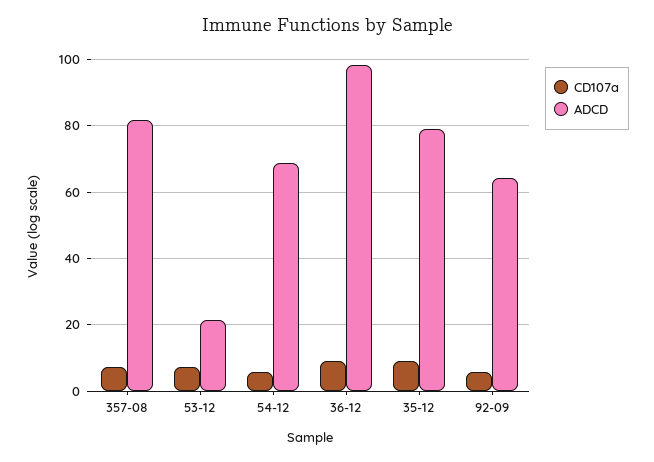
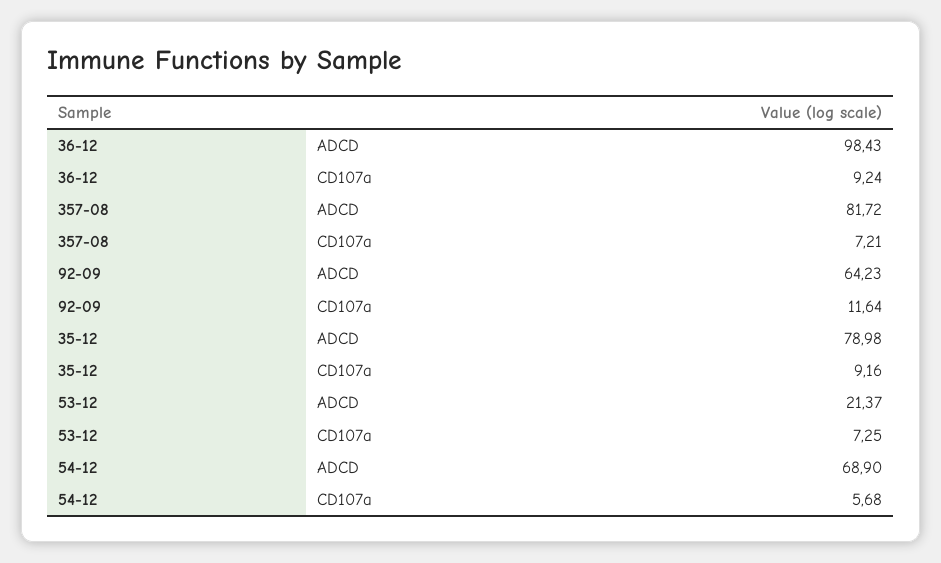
CD107a, 92-09: 6 -> 11.64

